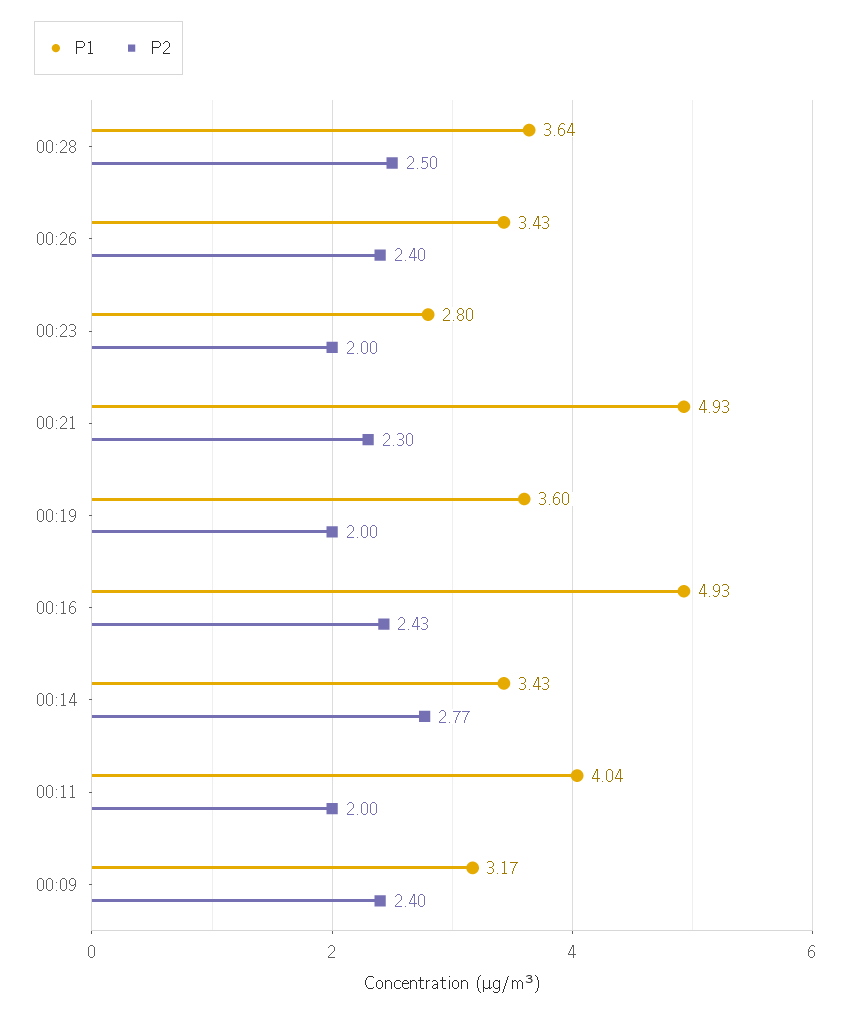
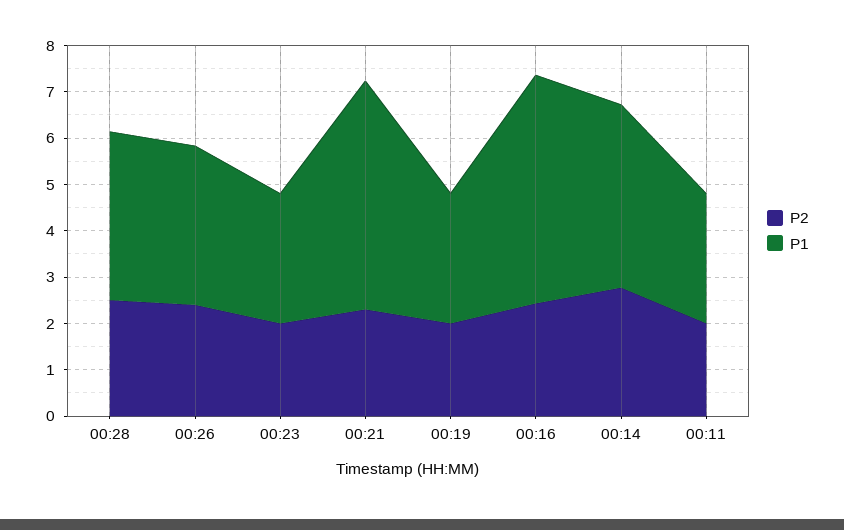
P1, 00:19: 3.6 -> 2.8
P1, 00:14: 3.43 -> 4
P1, 00:11: 4.04 -> 2.8
P1, 00:09: 3.17 -> none
P2, 00:09: 2.4 -> none

